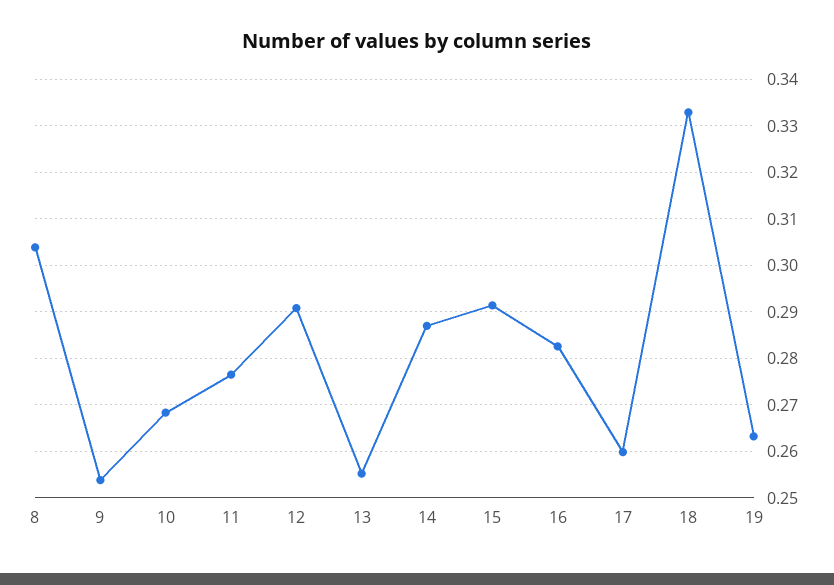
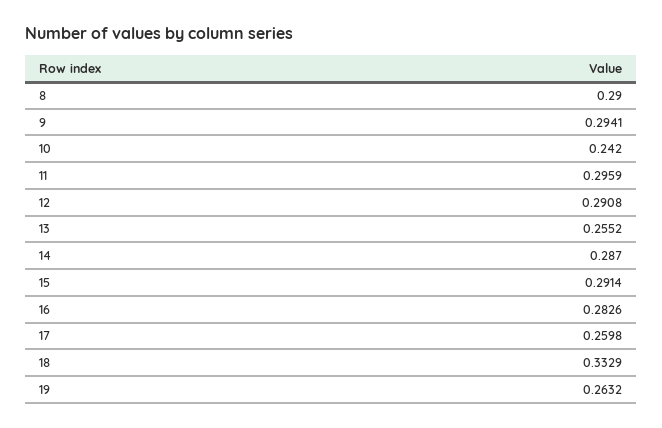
8: 0.304 -> 0.29
9: 0.254 -> 0.2941
10: 0.268 -> 0.242
11: 0.276 -> 0.2959

